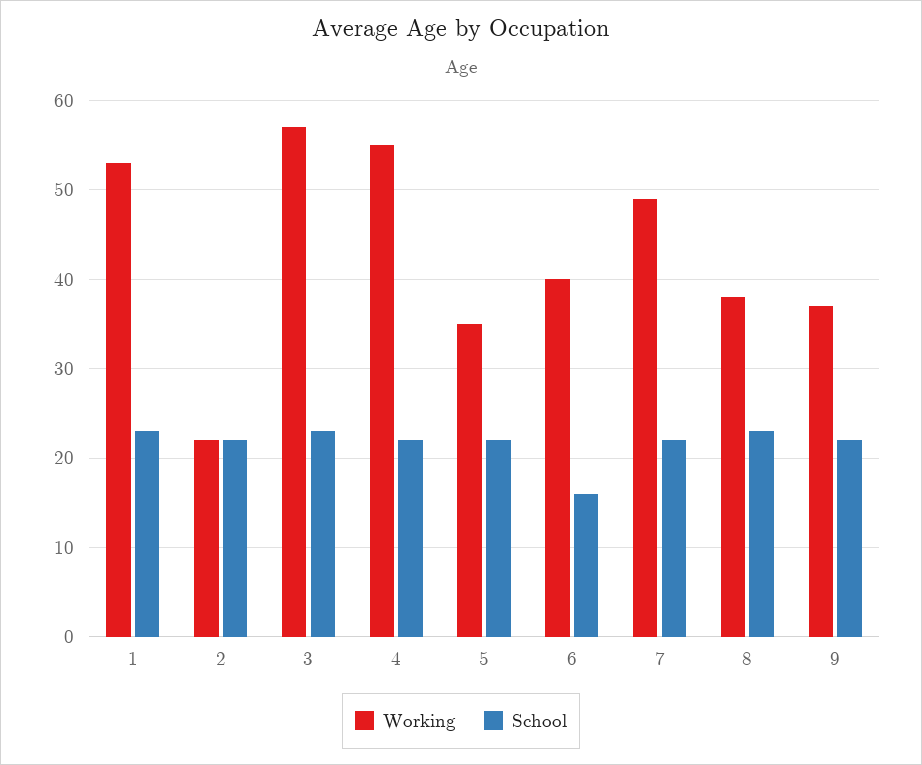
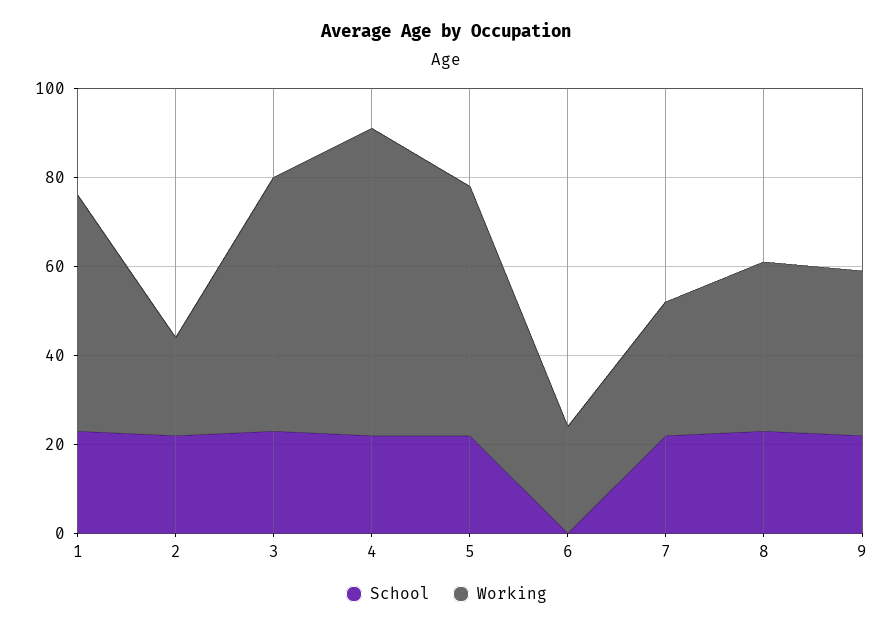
Working, 4: 55 -> 70
Working, 5: 35 -> 55
Working, 6: 40 -> 25
School, 6: 16 -> 0
Working, 7: 49 -> 30

